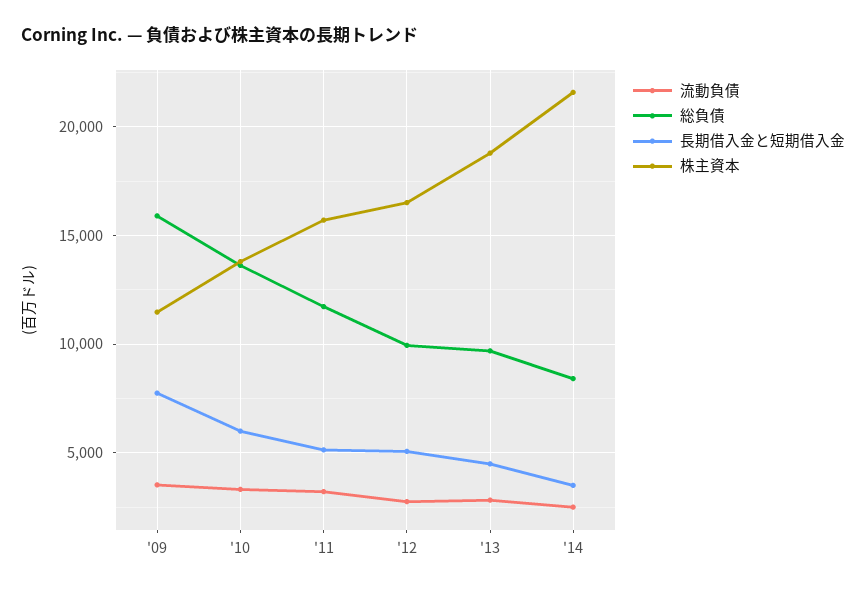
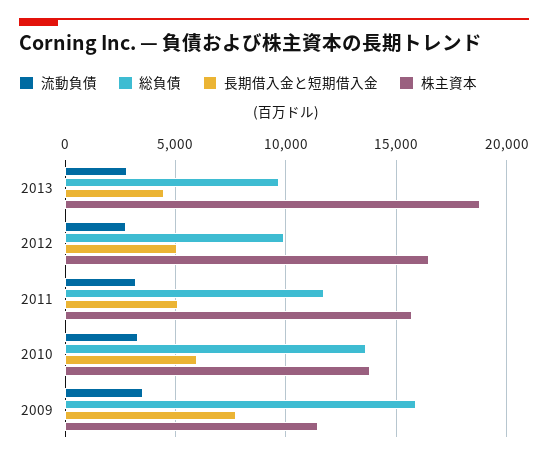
流動負債, '14: 2500 -> none
総負債, '14: 8500 -> none
長期借入金と短期借入金, '14: 3500 -> none
株主資本, '14: 21500 -> none

